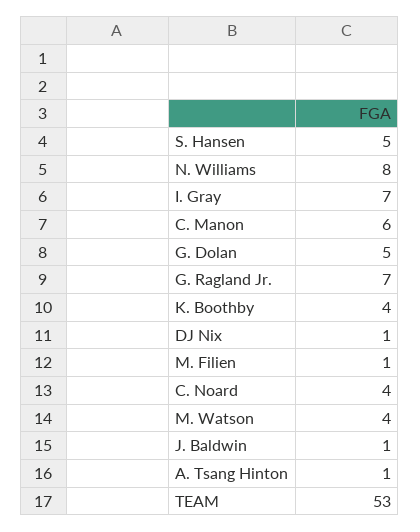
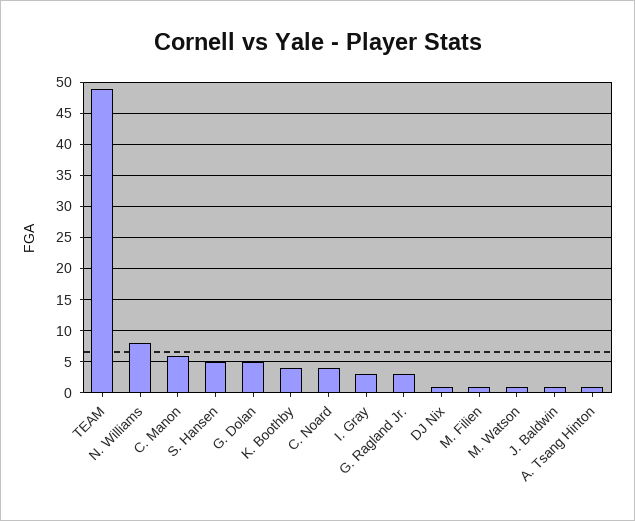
I. Gray: 7 -> 3
G. Ragland Jr.: 7 -> 3
M. Watson: 4 -> 1
TEAM: 53 -> 49

